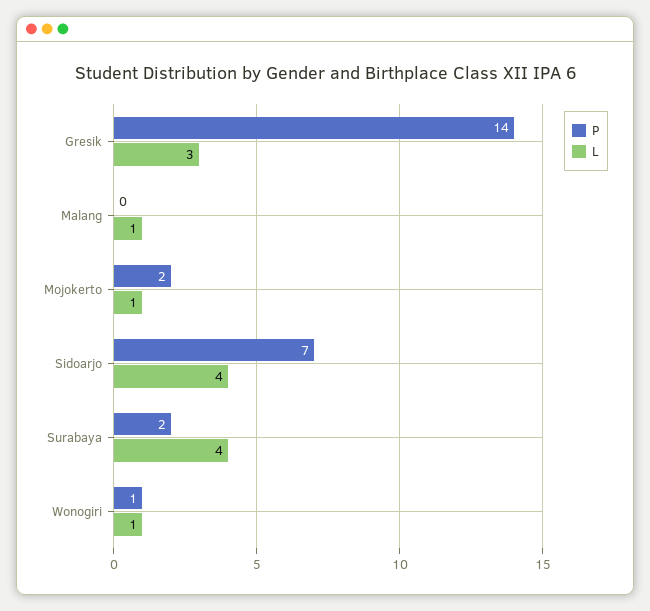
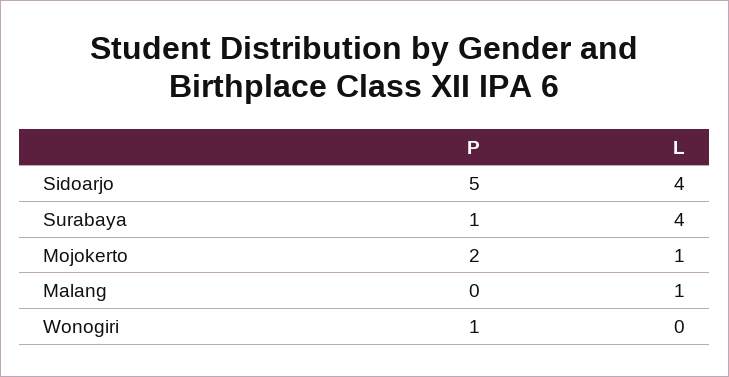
P, Gresik: 14 -> none
L, Gresik: 3 -> none
P, Sidoarjo: 7 -> 5
P, Surabaya: 2 -> 1
L, Wonogiri: 1 -> 0

